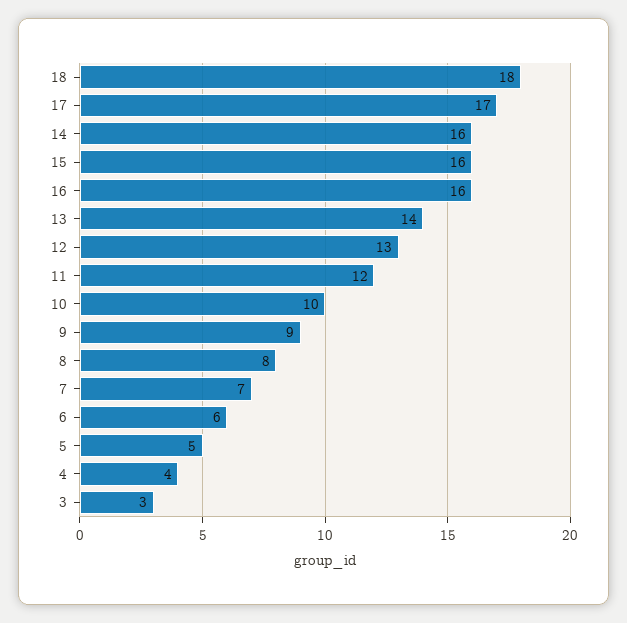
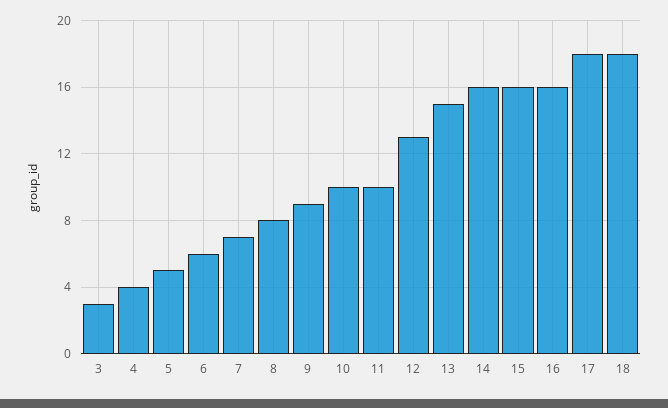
17: 17 -> 18
13: 14 -> 15
11: 12 -> 10

